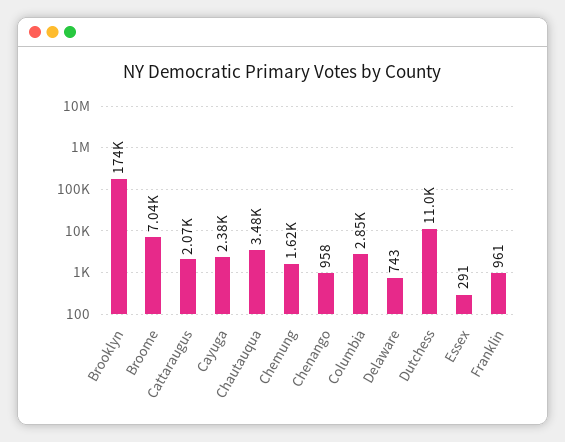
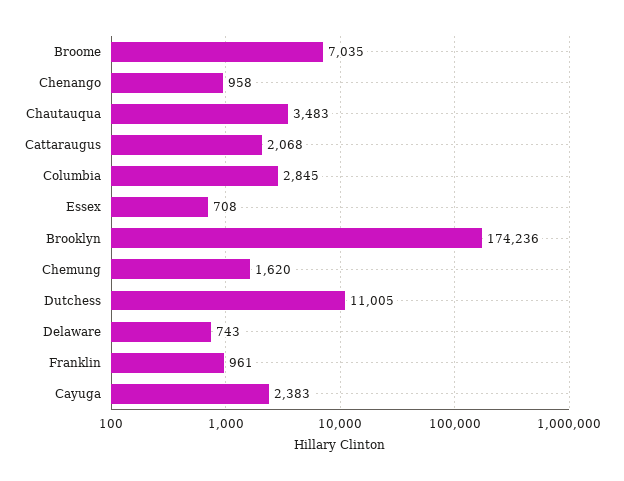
Essex: 291 -> 708

